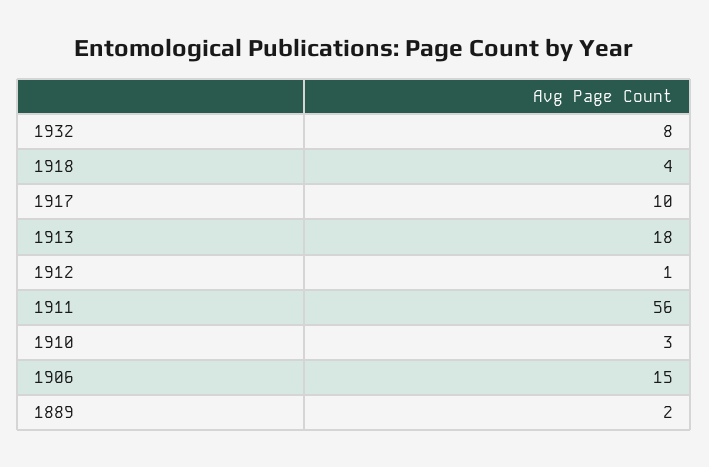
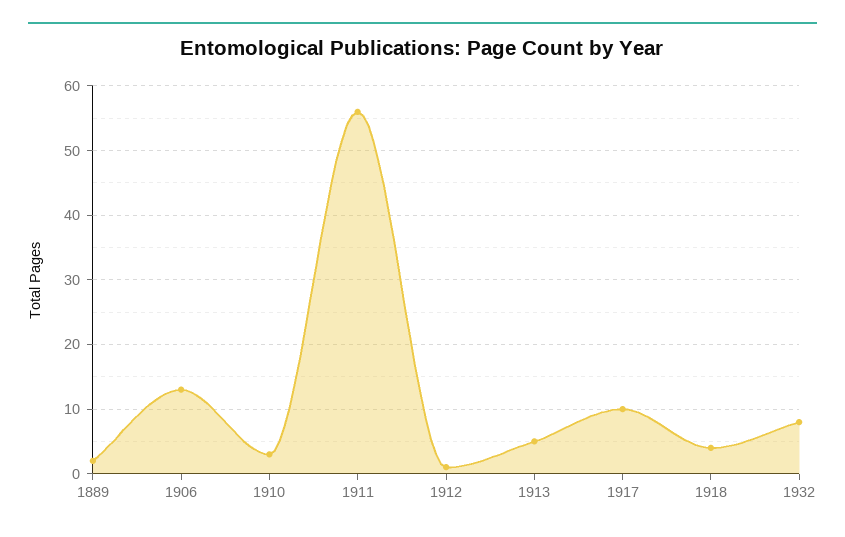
1913: 18 -> 5
1906: 15 -> 13

